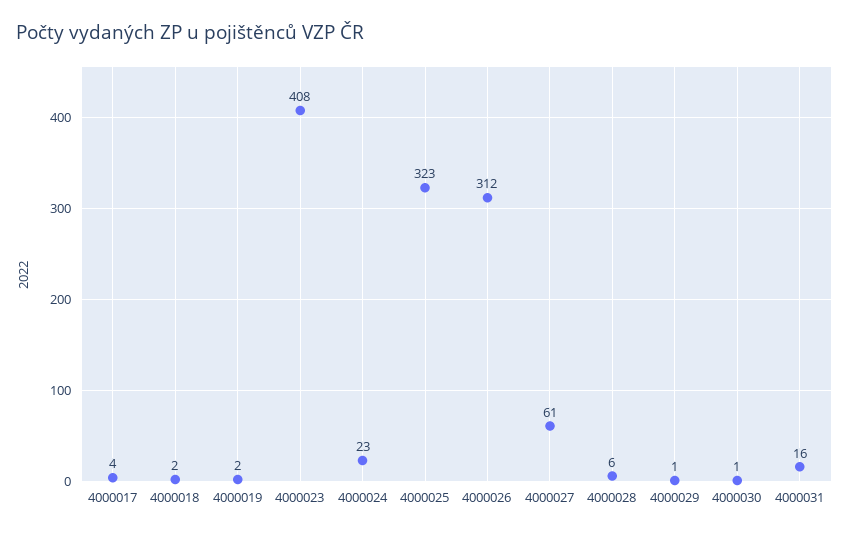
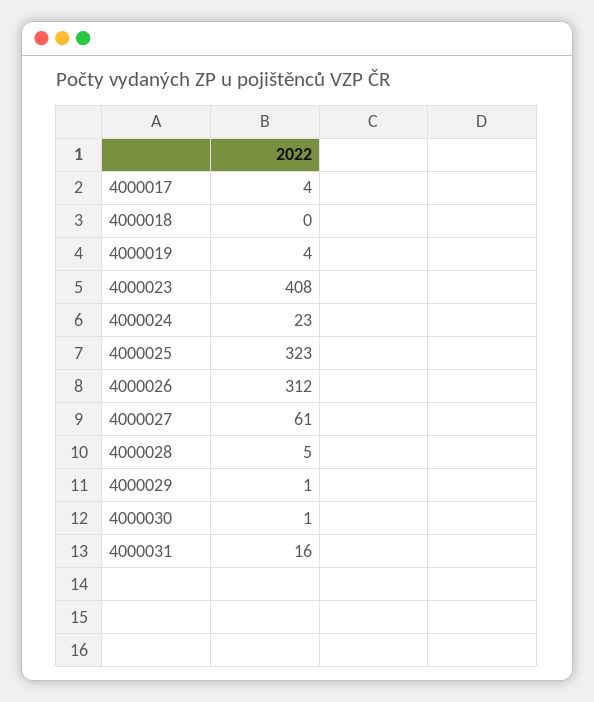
4000018: 2 -> 0
4000019: 2 -> 4
4000028: 6 -> 5

